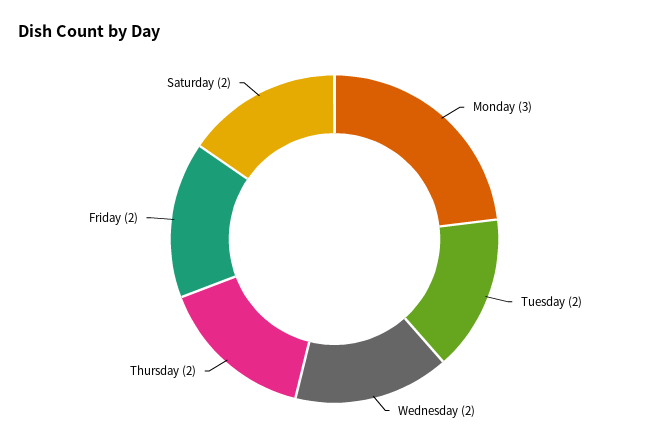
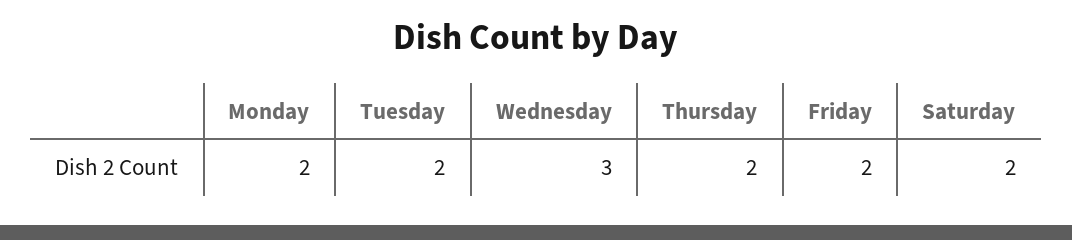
Monday: 3 -> 2
Wednesday: 2 -> 3

